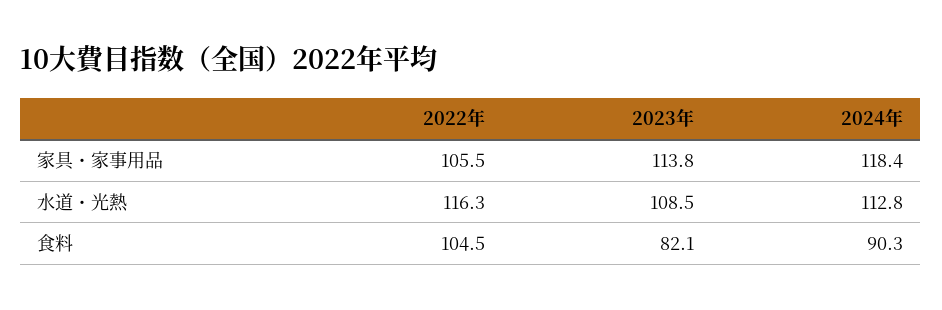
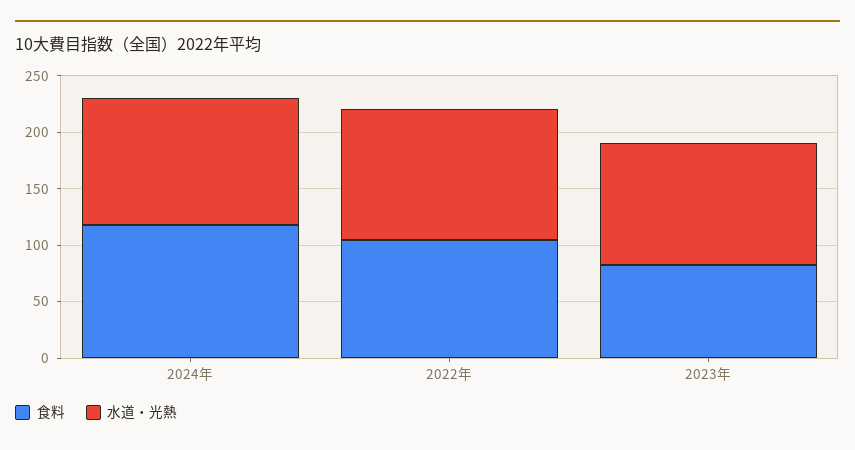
家具・家事用品, 2022年: 105.5 -> none
家具・家事用品, 2023年: 113.8 -> none
家具・家事用品, 2024年: 118.4 -> none
食料, 2024年: 90.3 -> 120

